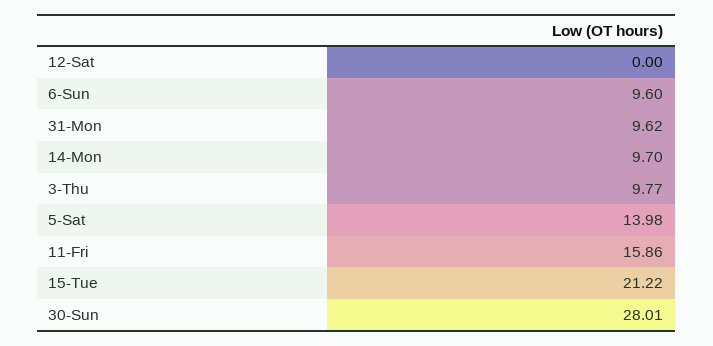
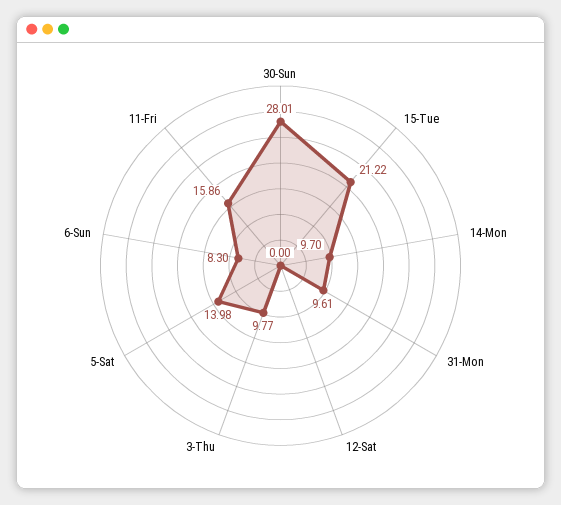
6-Sun: 9.6 -> 8.3
31-Mon: 9.62 -> 9.61

